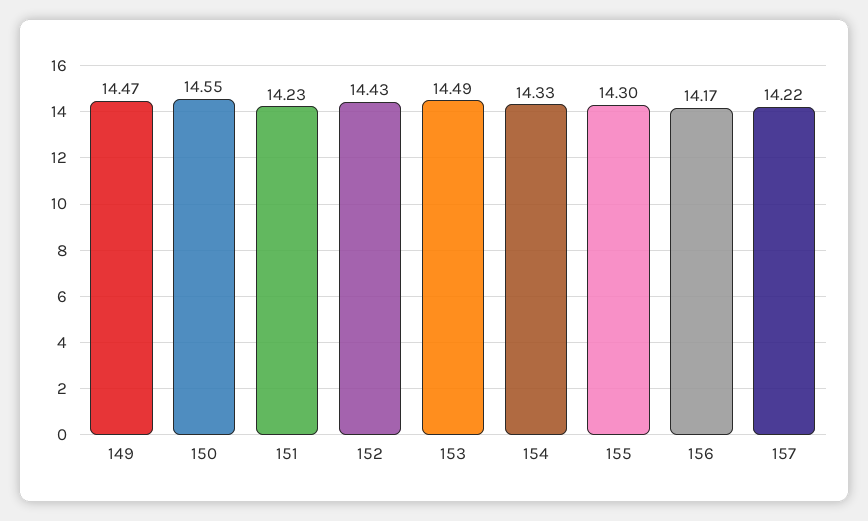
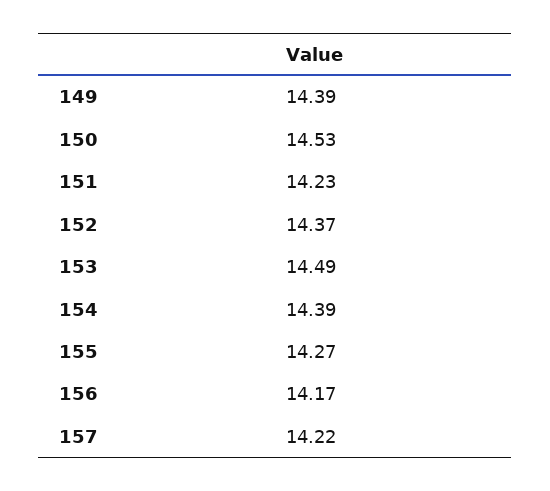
149: 14.47 -> 14.39
150: 14.55 -> 14.53
152: 14.43 -> 14.37
154: 14.33 -> 14.39
155: 14.3 -> 14.27

